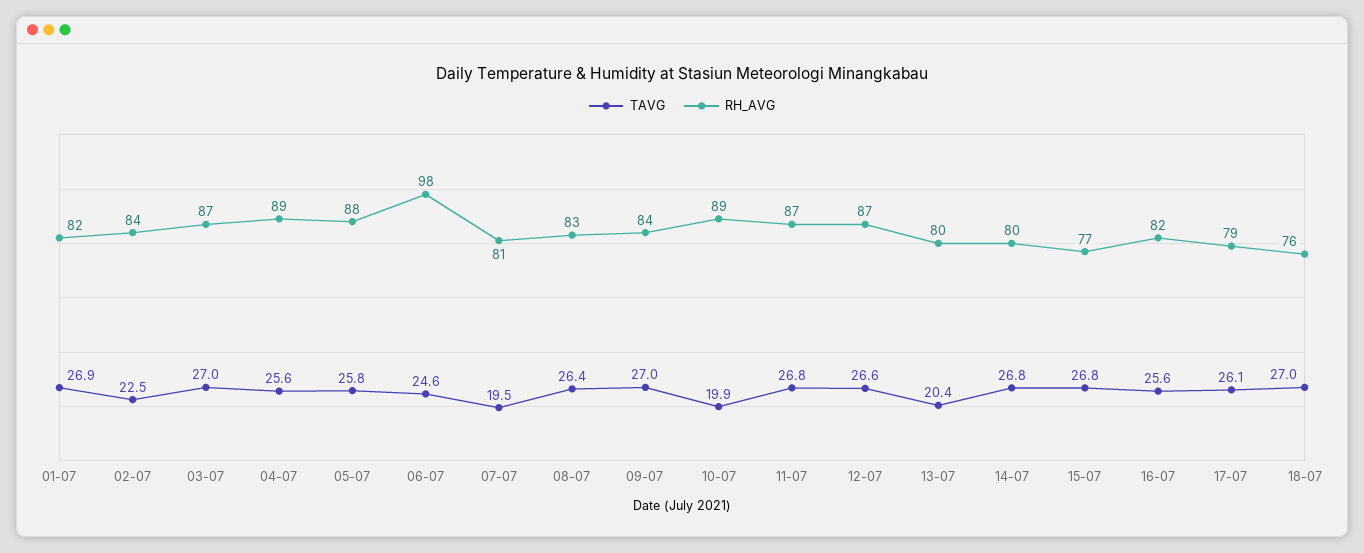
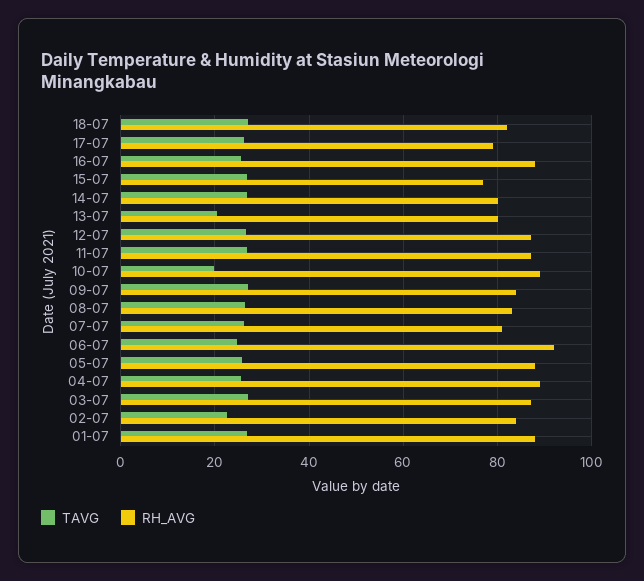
RH_AVG, 01-07: 82 -> 88
RH_AVG, 06-07: 98 -> 92
TAVG, 07-07: 19.5 -> 26
RH_AVG, 16-07: 82 -> 88
RH_AVG, 18-07: 76 -> 82

